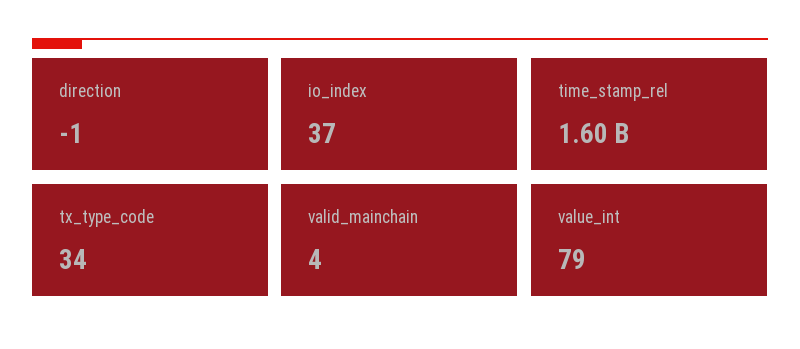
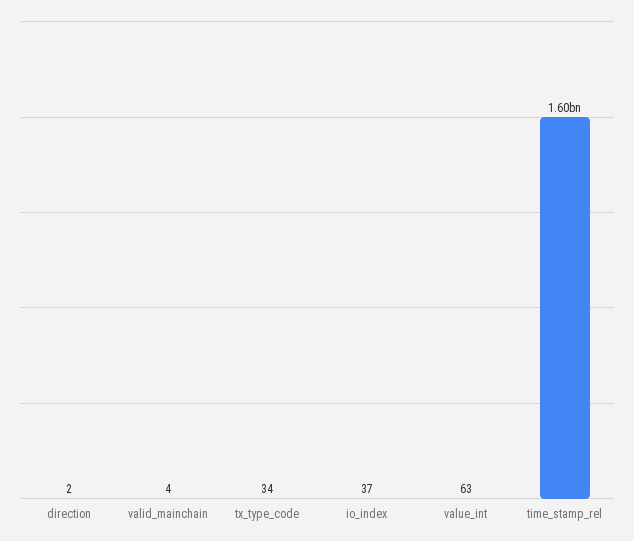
direction: -1 -> 2
value_int: 79 -> 63

